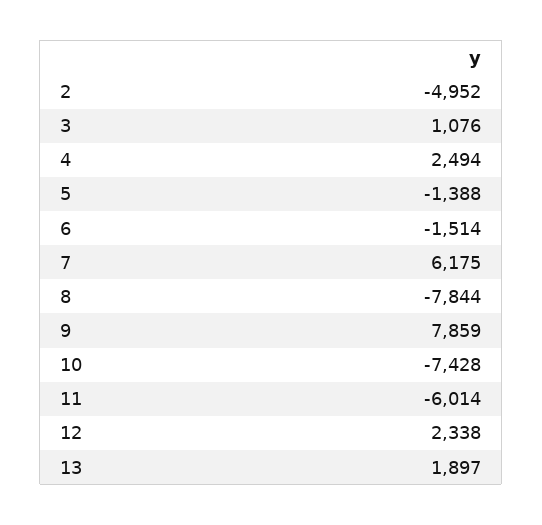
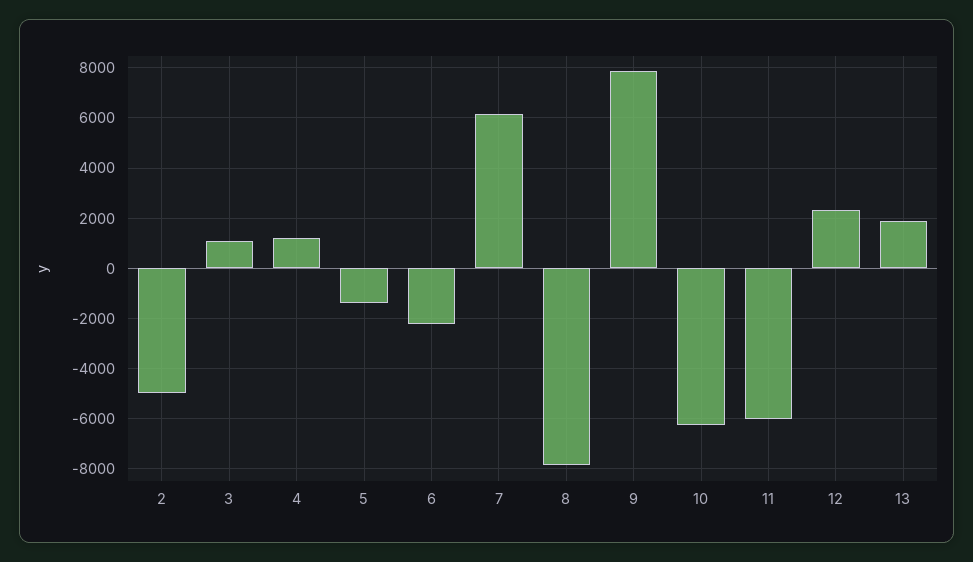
4: 2494 -> 1250
6: -1514 -> -2250
10: -7428 -> -6250

